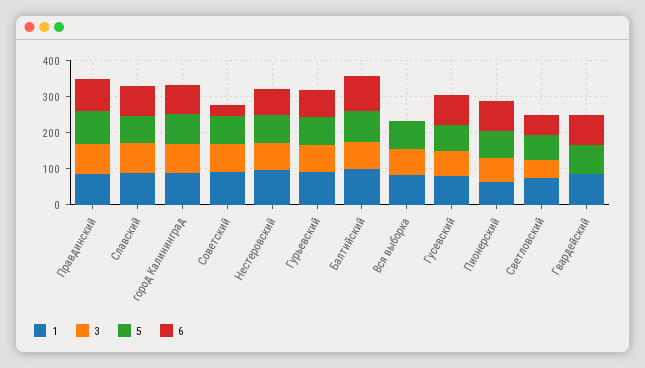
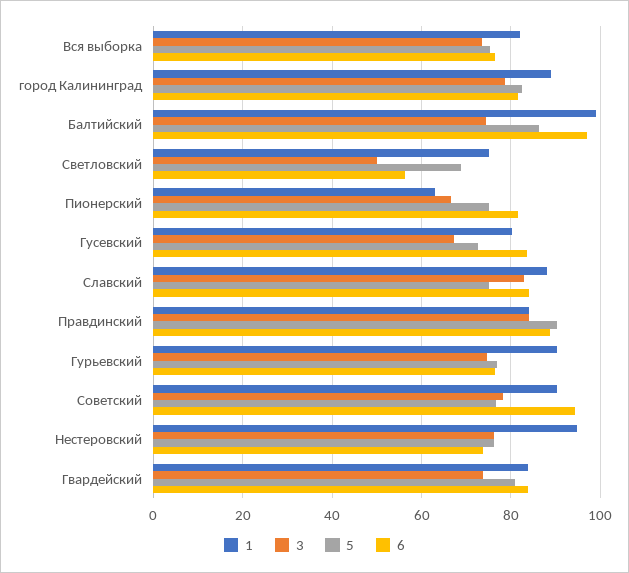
6, Советский: 25 -> 94
6, Вся выборка: 0 -> 76
3, Гвардейский: 0 -> 74

